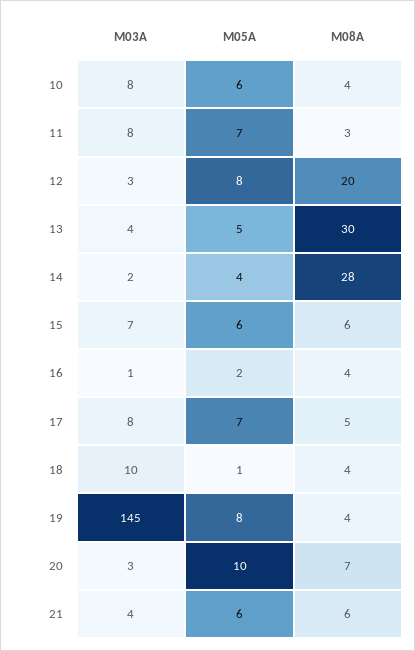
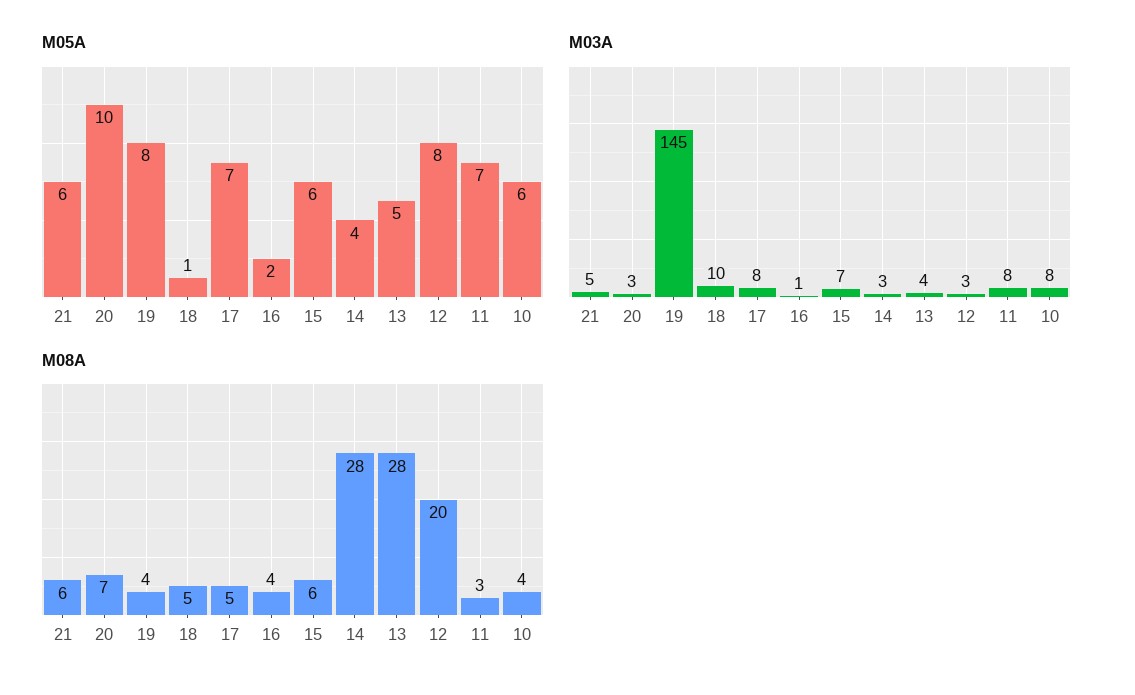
M08A, 13: 30 -> 28
M03A, 14: 2 -> 3
M08A, 18: 4 -> 5
M03A, 21: 4 -> 5

